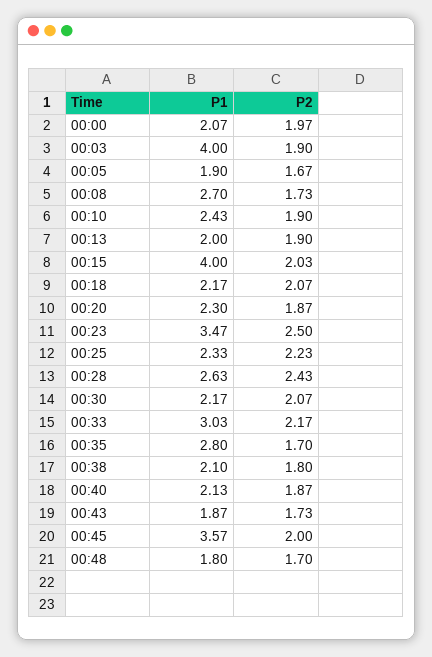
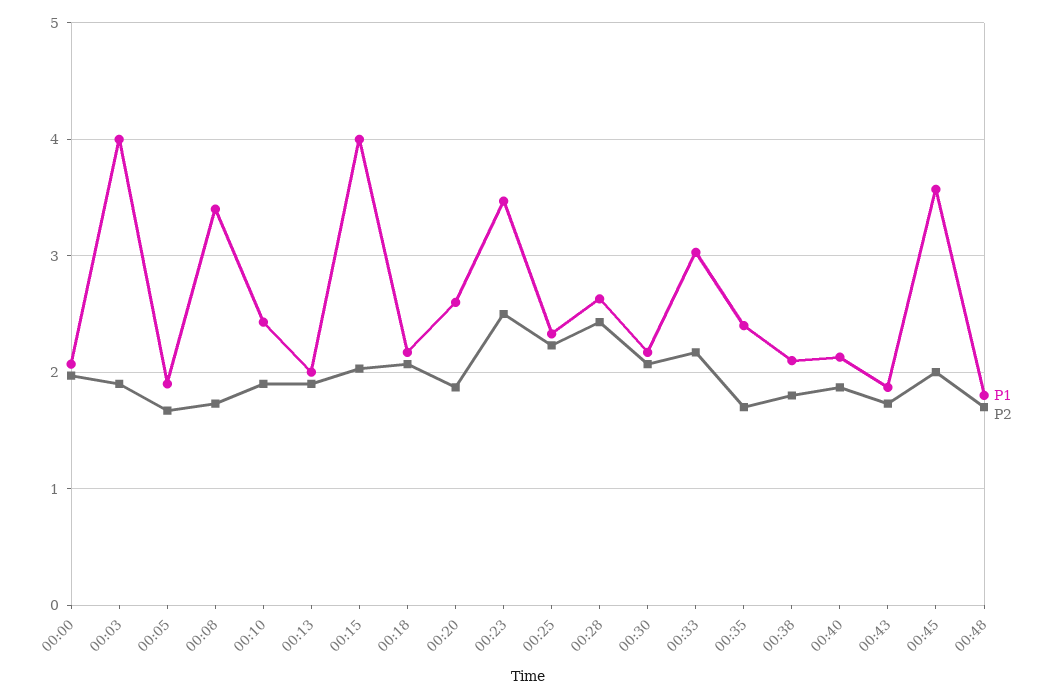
P1, 00:08: 2.7 -> 3.4
P1, 00:20: 2.3 -> 2.6
P1, 00:35: 2.8 -> 2.4

